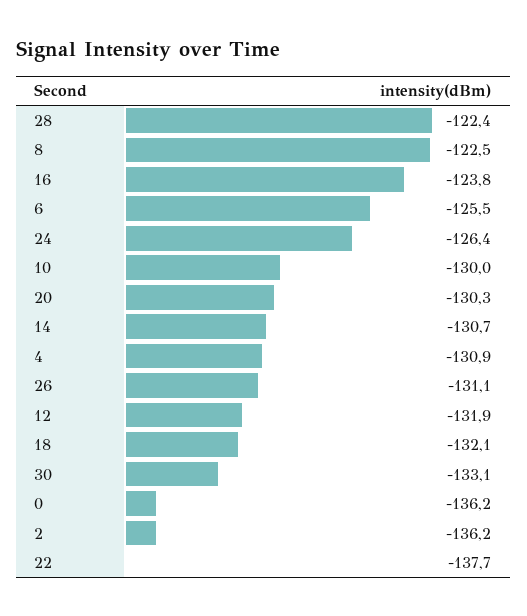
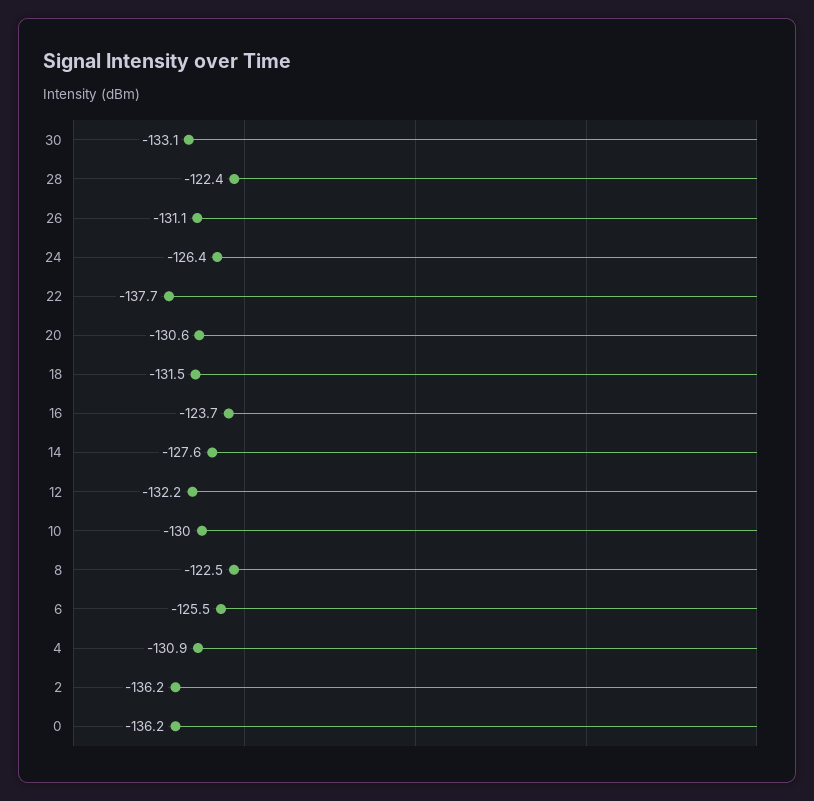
16: -123.8 -> -123.7
20: -130.3 -> -130.6
14: -130.7 -> -127.6
12: -131.9 -> -132.2
18: -132.1 -> -131.5

